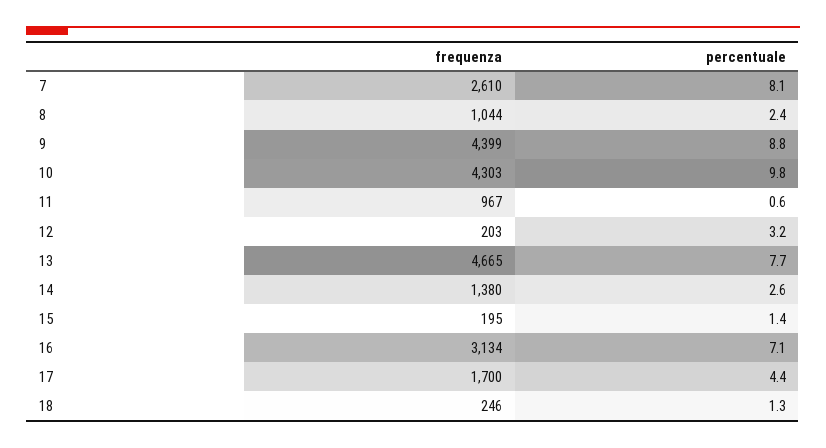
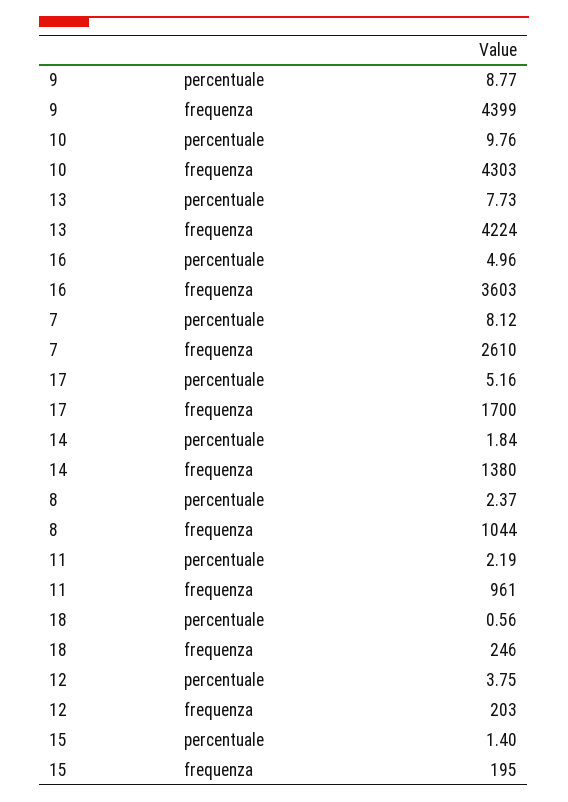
frequenza, 11: 967 -> 961
percentuale, 11: 0.6 -> 2.19
percentuale, 12: 3.2 -> 3.75
frequenza, 13: 4665 -> 4224
percentuale, 14: 2.6 -> 1.84
frequenza, 16: 3134 -> 3603
percentuale, 16: 7.1 -> 4.96
percentuale, 17: 4.4 -> 5.16
percentuale, 18: 1.3 -> 0.56

